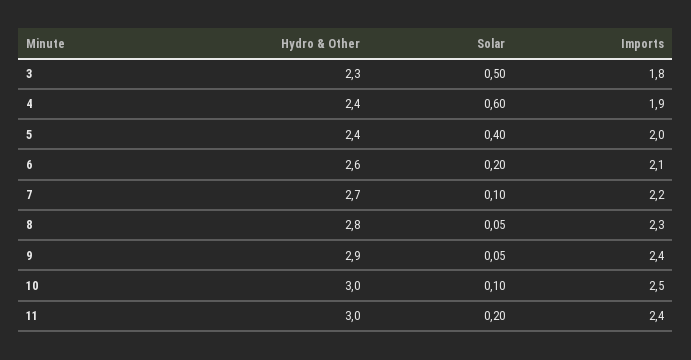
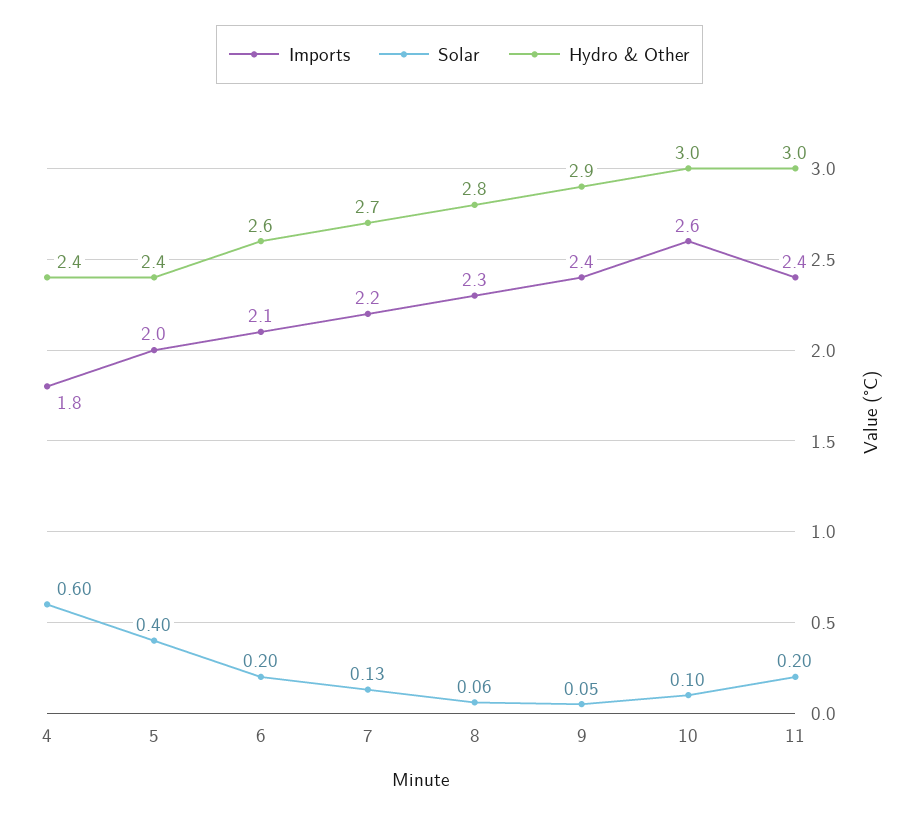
Hydro & Other, 3: 2.3 -> none
Solar, 3: 0.5 -> none
Imports, 3: 1.8 -> none
Imports, 4: 1.9 -> 1.8
Solar, 7: 0.1 -> 0.13
Solar, 8: 0.05 -> 0.06
Imports, 10: 2.5 -> 2.6

